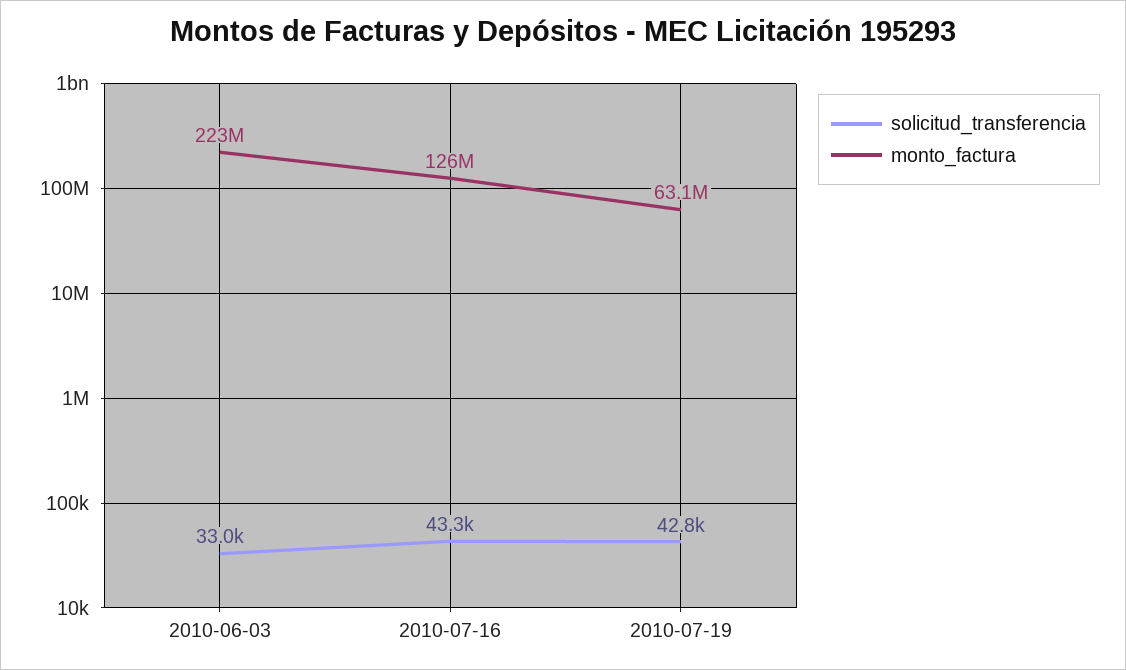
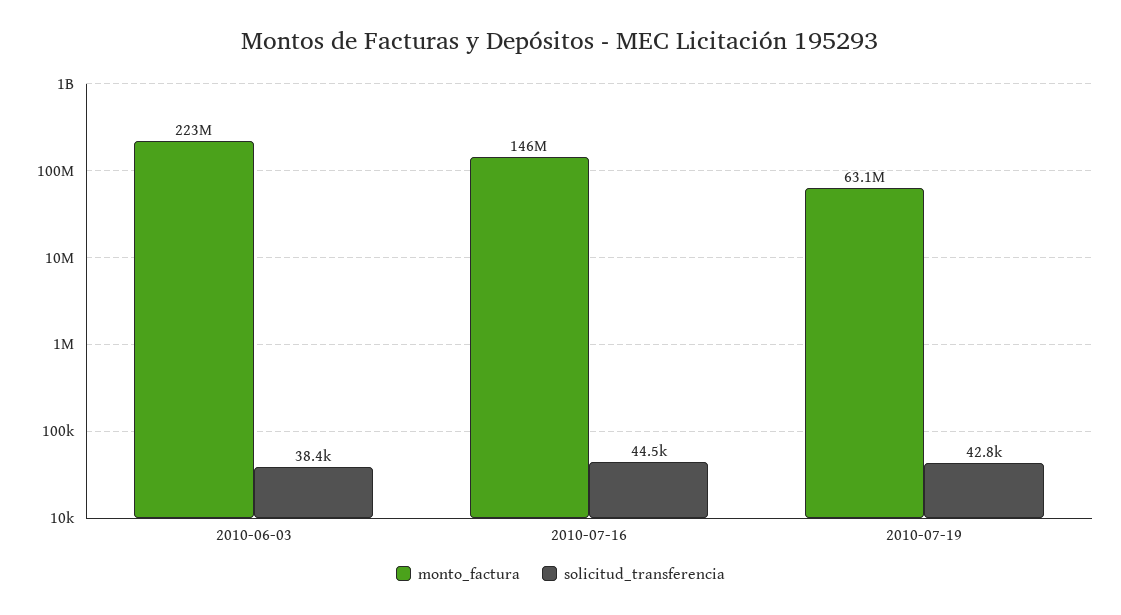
solicitud_transferencia, 2010-06-03: 33000 -> 38400
solicitud_transferencia, 2010-07-16: 43300 -> 44500
monto_factura, 2010-07-16: 126000000 -> 146000000

